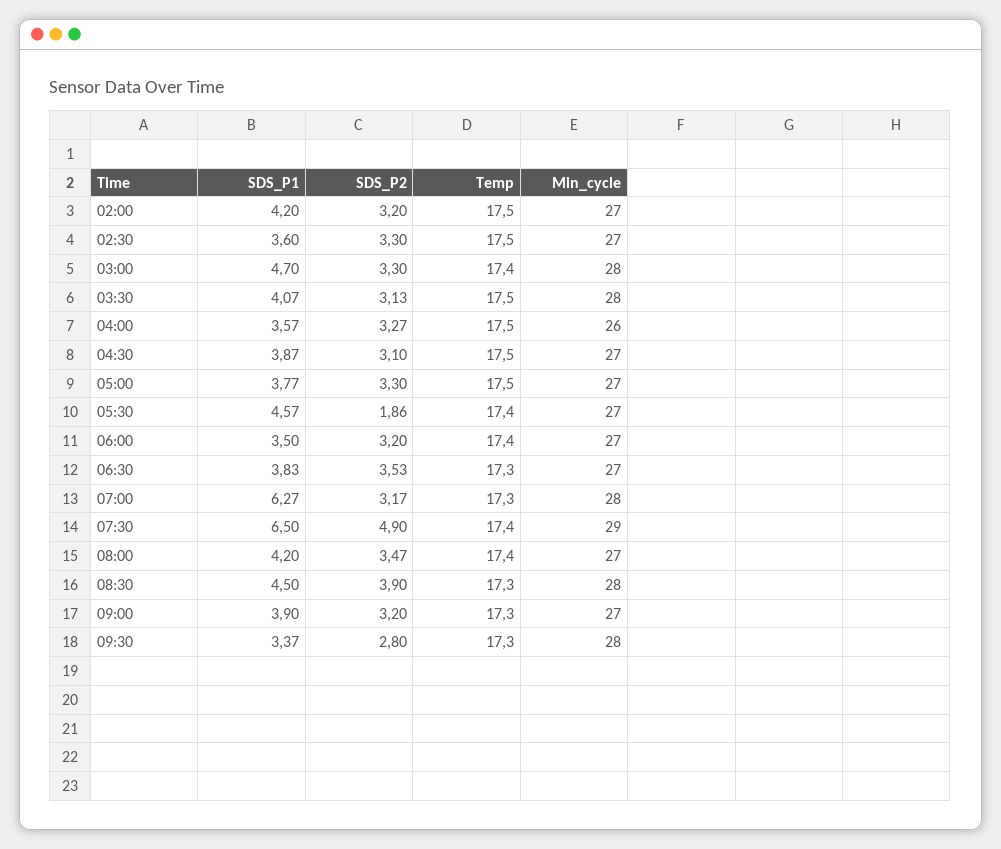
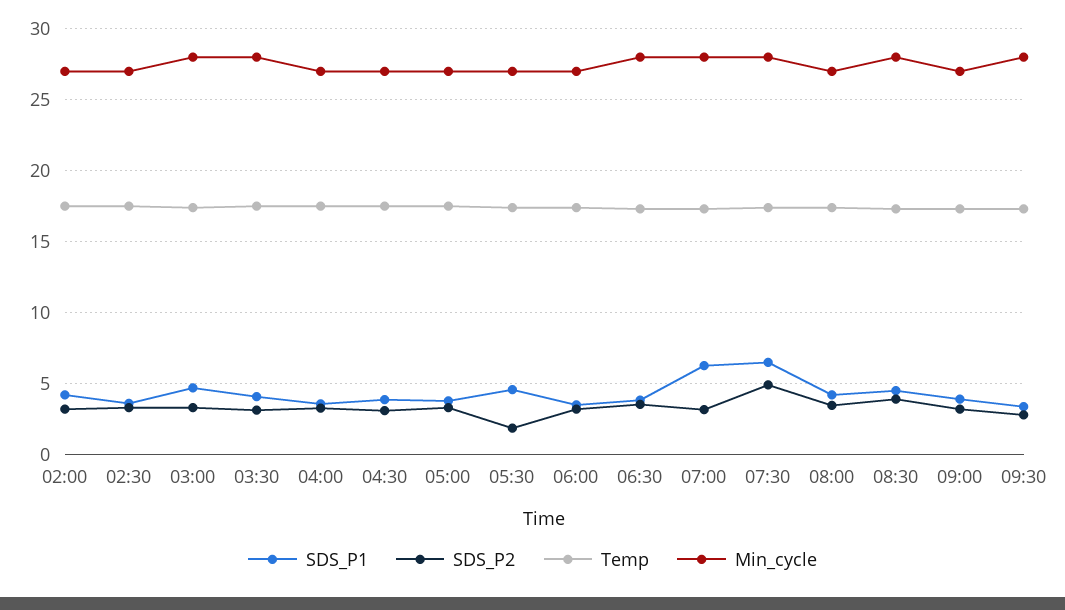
Min_cycle, 04:00: 26 -> 27
Min_cycle, 06:30: 27 -> 28
Min_cycle, 07:30: 29 -> 28

